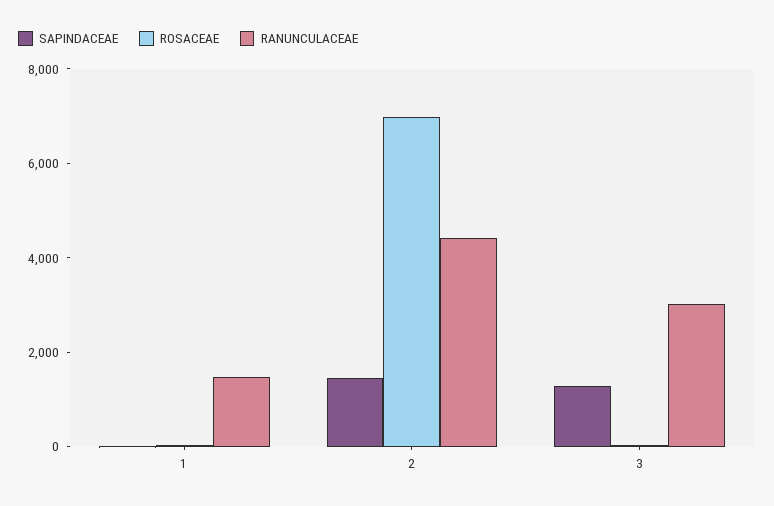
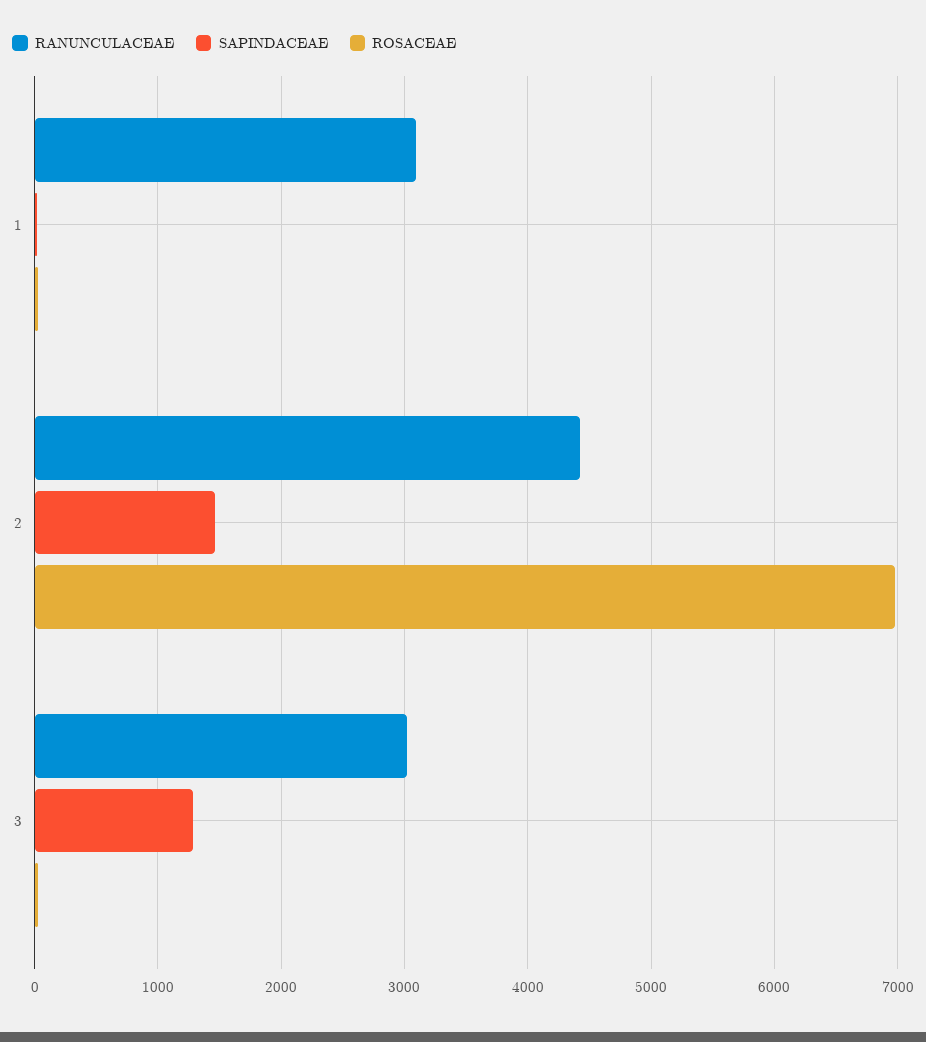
RANUNCULACEAE, 1: 1500 -> 3100

